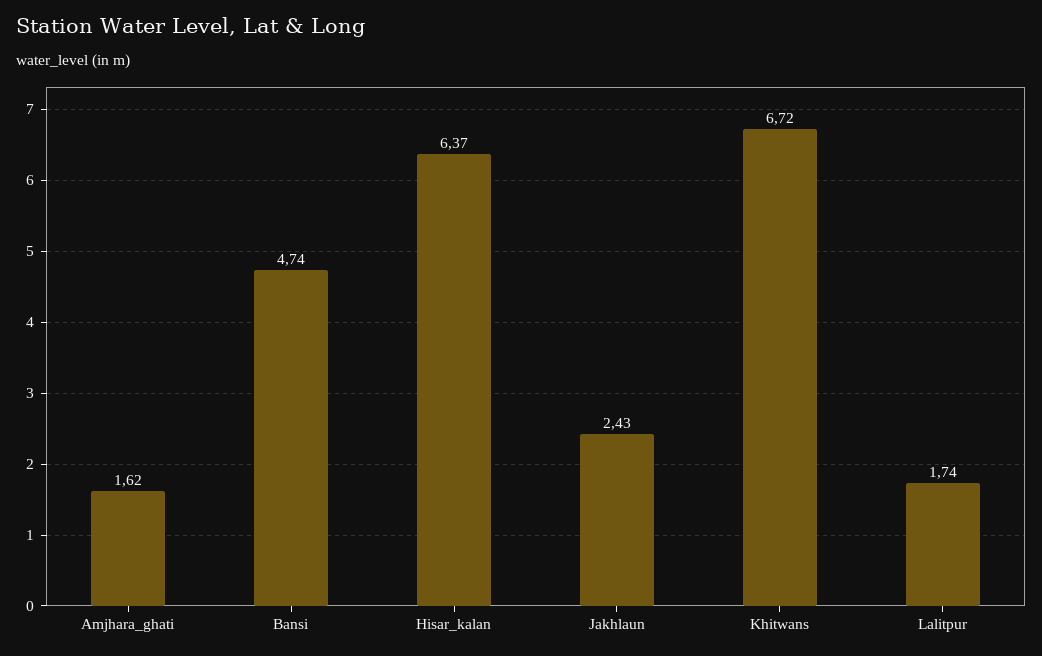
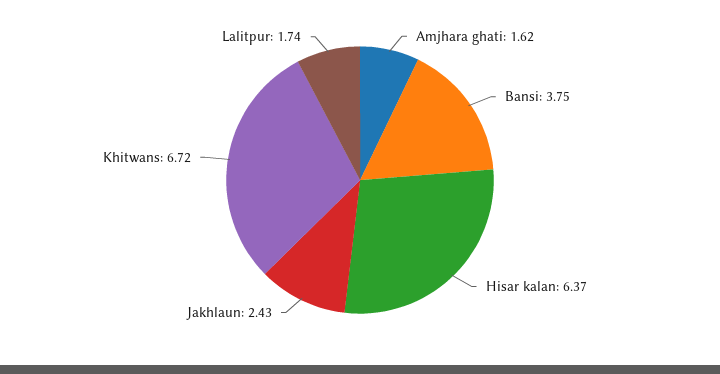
Bansi: 4.74 -> 3.75

